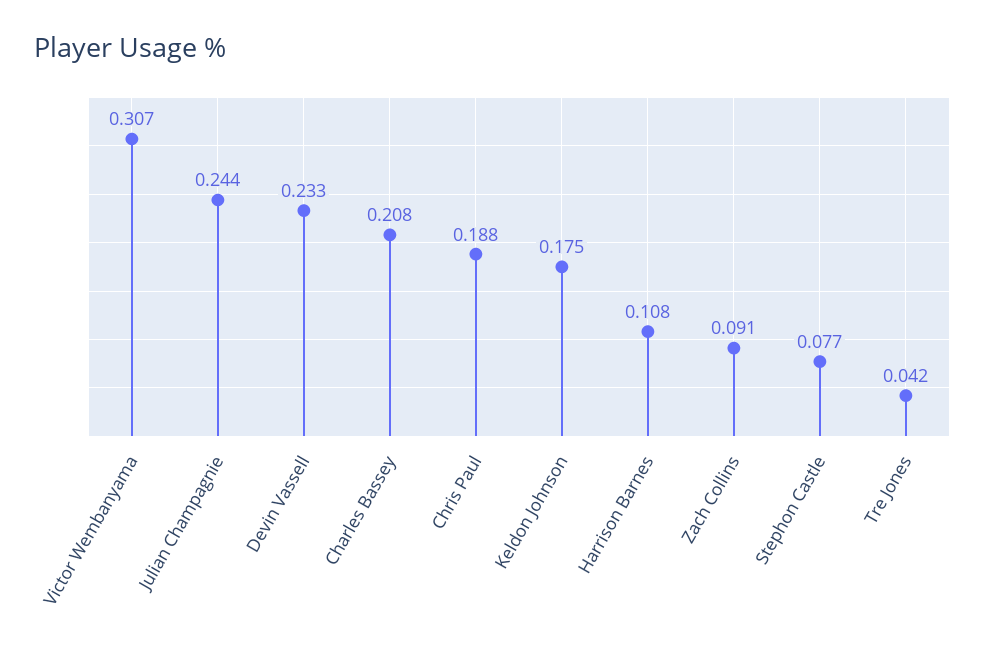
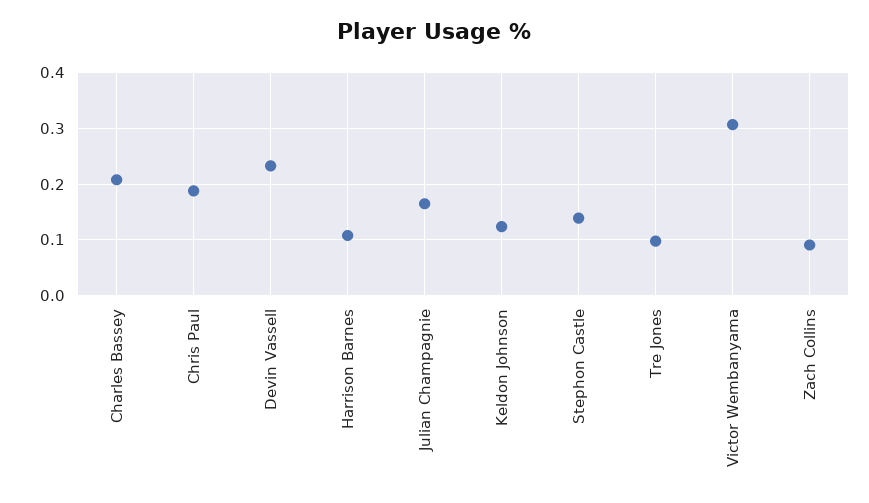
Julian Champagnie: 0.244 -> 0.16
Keldon Johnson: 0.175 -> 0.12
Stephon Castle: 0.077 -> 0.14
Tre Jones: 0.042 -> 0.1

